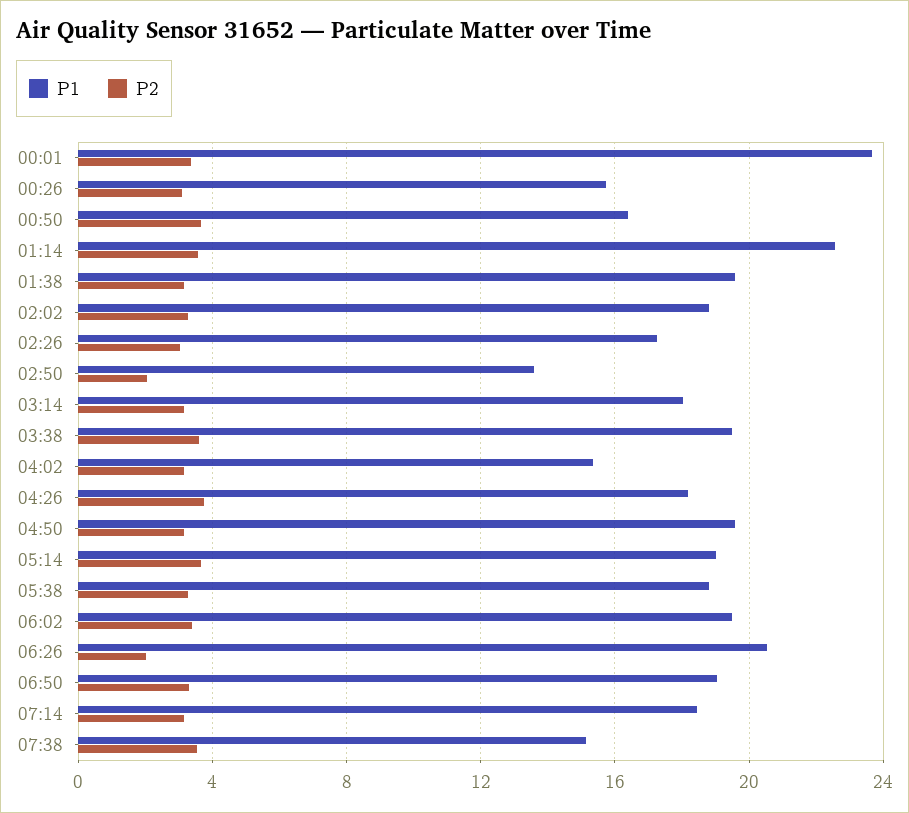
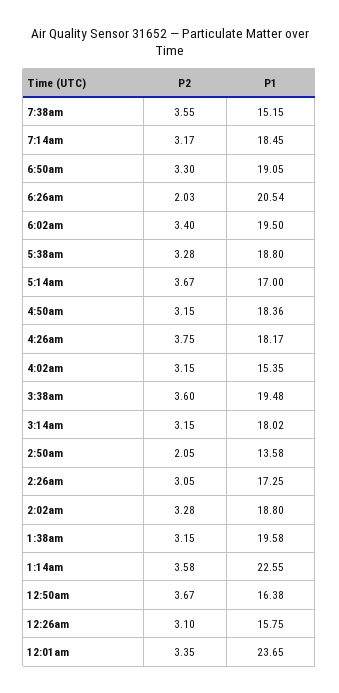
P1, 04:50: 19.5 -> 18.36
P1, 05:14: 19 -> 17

